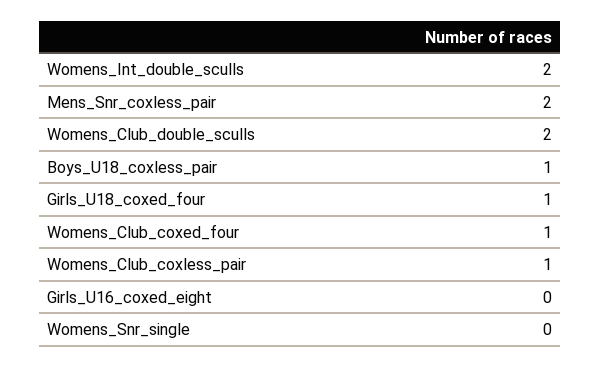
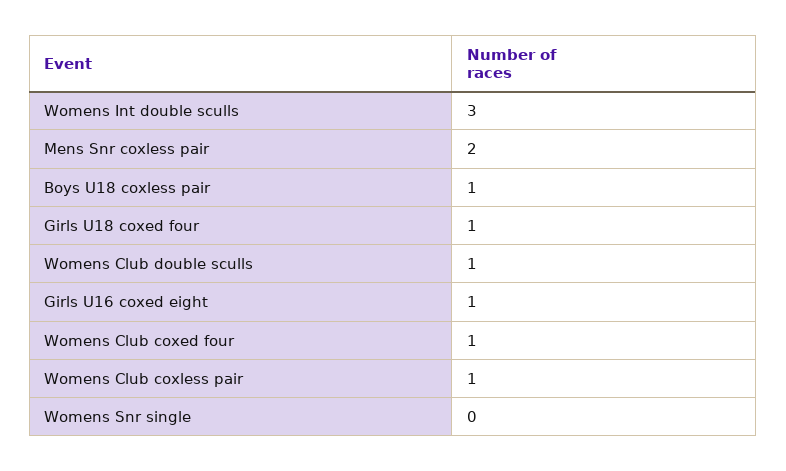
Womens_Int_double_sculls: 2 -> 3
Womens_Club_double_sculls: 2 -> 1
Girls_U16_coxed_eight: 0 -> 1

